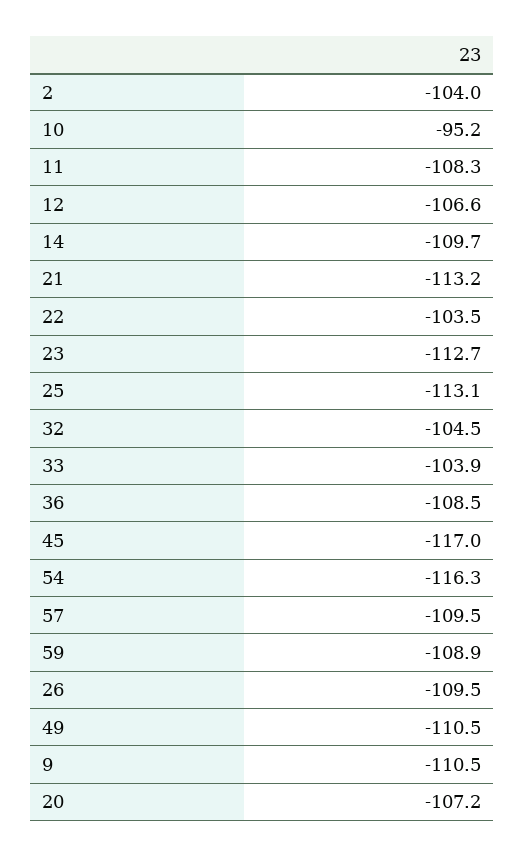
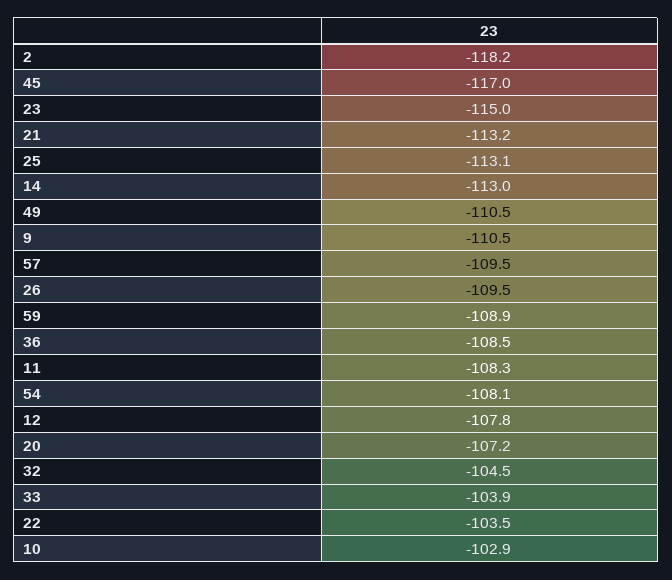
2: -104 -> -118.2
10: -95.2 -> -102.9
12: -106.6 -> -107.8
14: -109.7 -> -113
23: -112.7 -> -115
54: -116.3 -> -108.1

